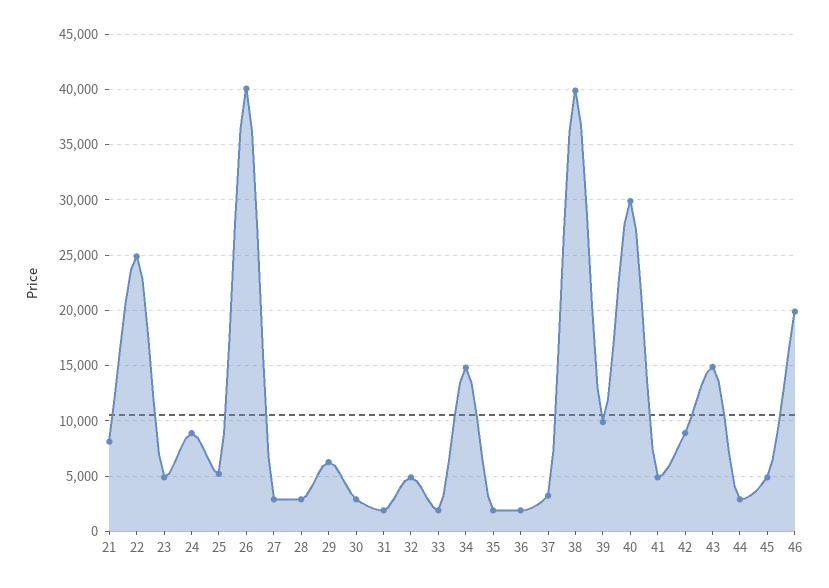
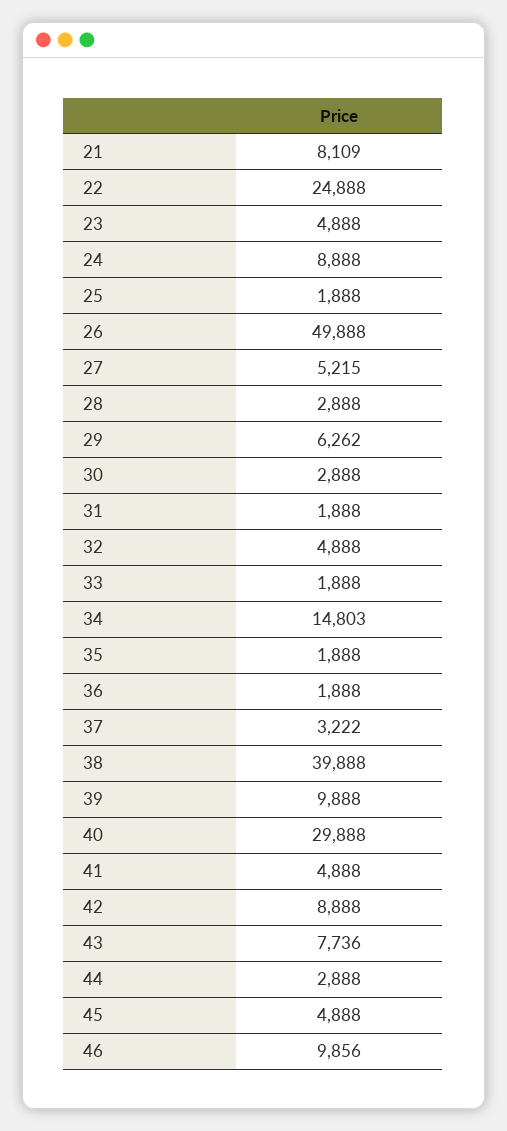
25: 5000 -> 1888
26: 40000 -> 49888
27: 3000 -> 5215
43: 15000 -> 7736
46: 20000 -> 9856

